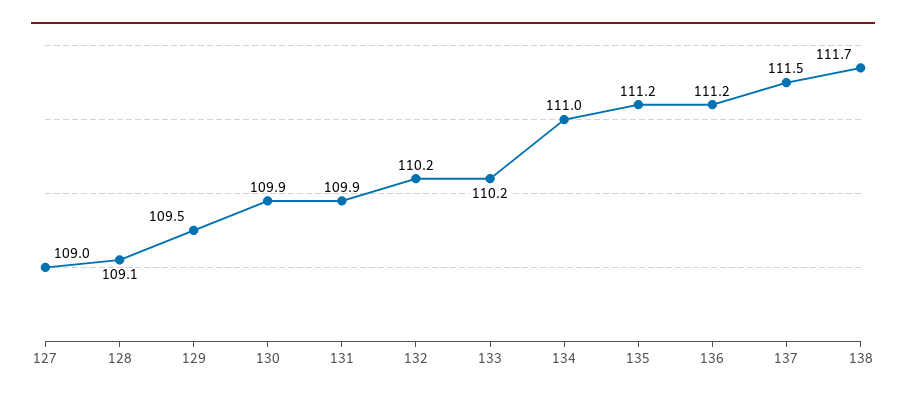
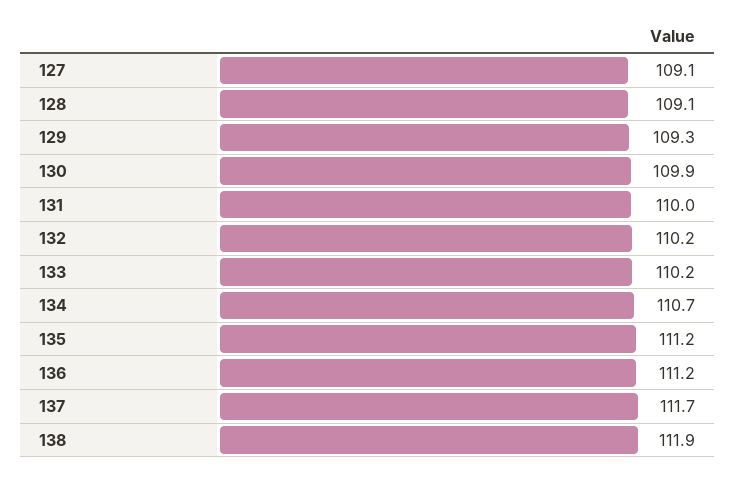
127: 109 -> 109.1
129: 109.5 -> 109.3
131: 109.9 -> 110
134: 111 -> 110.7
137: 111.5 -> 111.7
138: 111.7 -> 111.9

